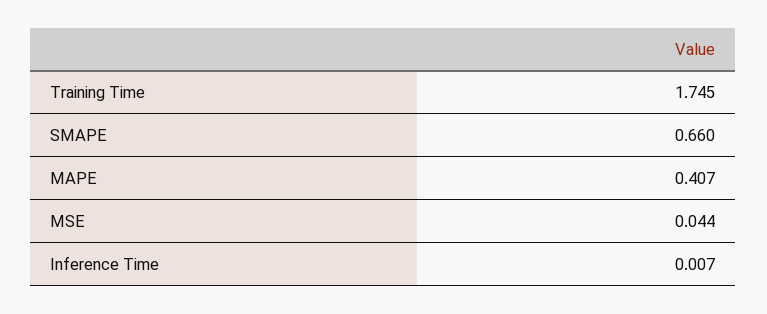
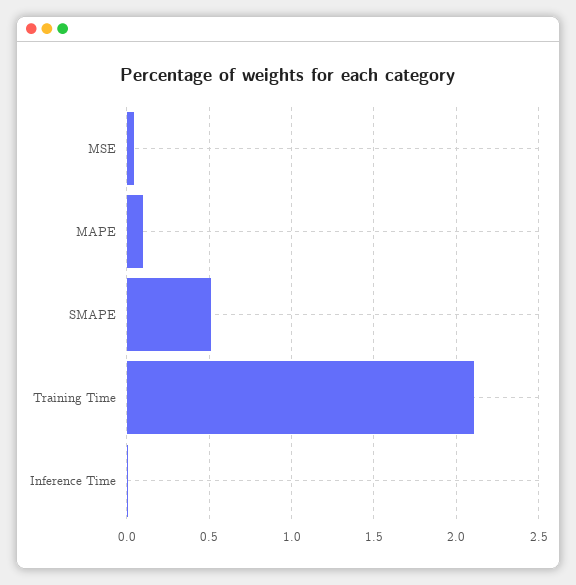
Training Time: 1.745 -> 2.1
SMAPE: 0.66 -> 0.5
MAPE: 0.407 -> 0.1

